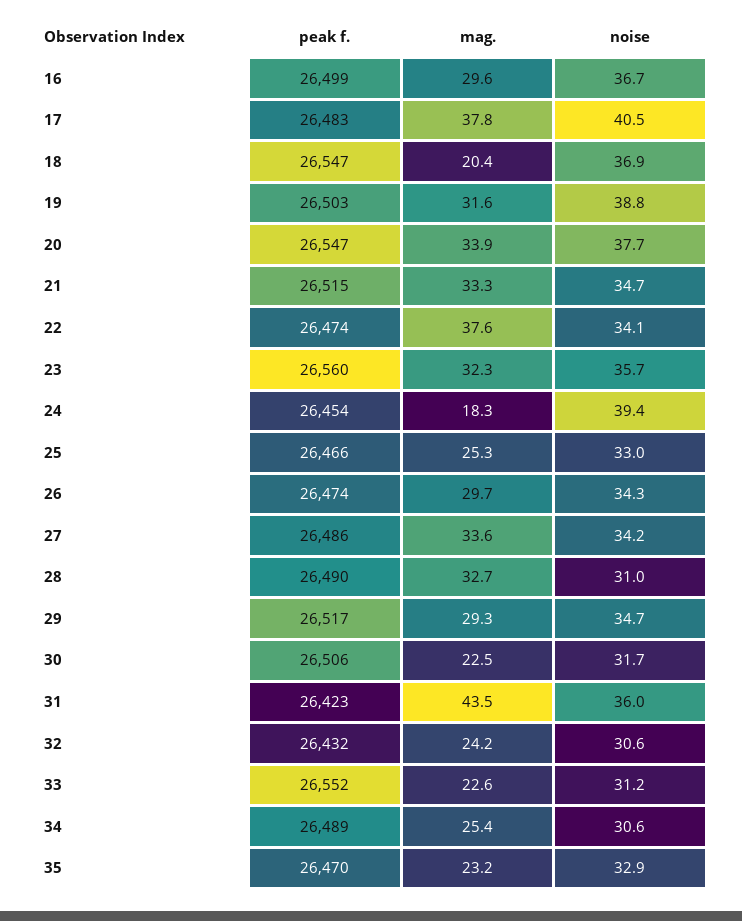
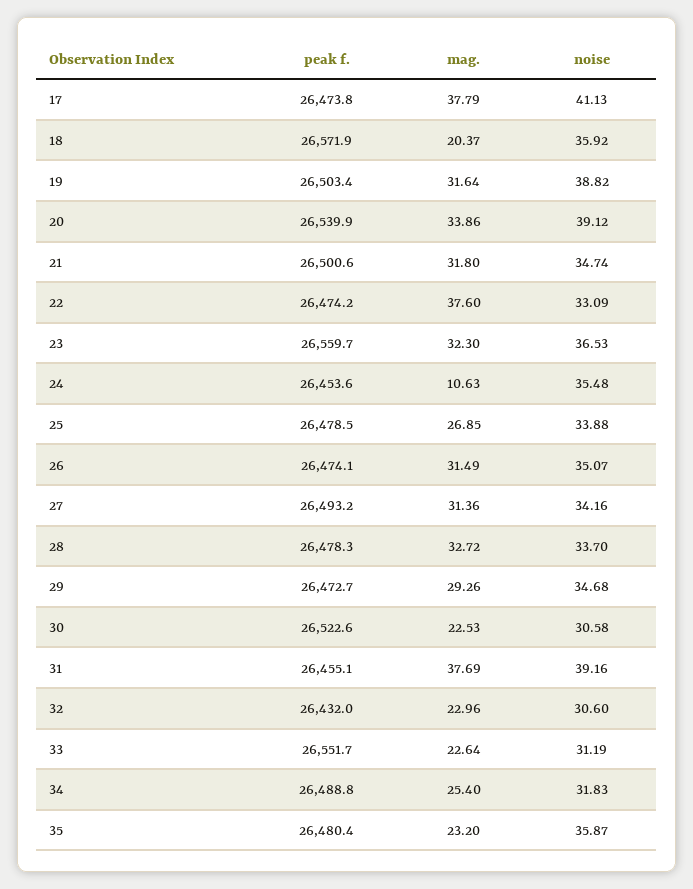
peak f., 16: 26499 -> none
mag., 16: 29.6 -> none
noise, 16: 36.7 -> none
peak f., 17: 26483 -> 26473.8
noise, 17: 40.5 -> 41.13
peak f., 18: 26547 -> 26571.9
noise, 18: 36.9 -> 35.92
peak f., 20: 26547 -> 26539.9
noise, 20: 37.7 -> 39.12
peak f., 21: 26515 -> 26500.6
mag., 21: 33.3 -> 31.8
noise, 22: 34.1 -> 33.09
noise, 23: 35.7 -> 36.53
mag., 24: 18.3 -> 10.63
noise, 24: 39.4 -> 35.48
peak f., 25: 26466 -> 26478.5
mag., 25: 25.3 -> 26.85
noise, 25: 33 -> 33.88
mag., 26: 29.7 -> 31.49
noise, 26: 34.3 -> 35.07
peak f., 27: 26486 -> 26493.2
mag., 27: 33.6 -> 31.36
peak f., 28: 26490 -> 26478.3
noise, 28: 31 -> 33.7
peak f., 29: 26517 -> 26472.7
peak f., 30: 26506 -> 26522.6
noise, 30: 31.7 -> 30.58
peak f., 31: 26423 -> 26455.1
mag., 31: 43.5 -> 37.69
noise, 31: 36 -> 39.16
mag., 32: 24.2 -> 22.96
noise, 34: 30.6 -> 31.83
peak f., 35: 26470 -> 26480.4
noise, 35: 32.9 -> 35.87

